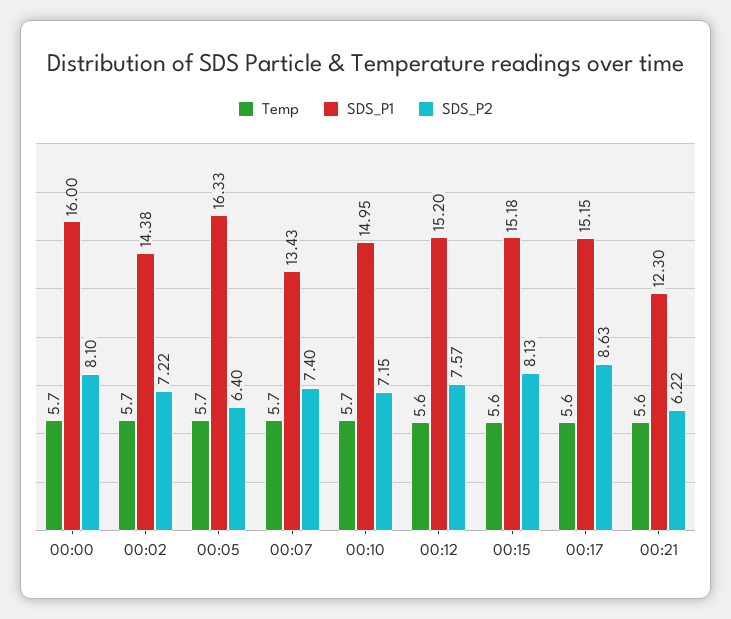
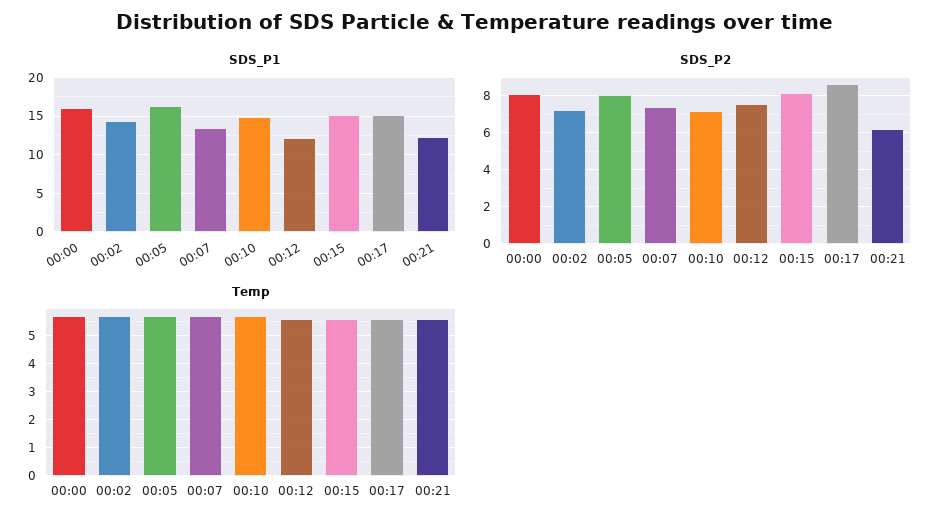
SDS_P2, 00:05: 6.4 -> 8
SDS_P1, 00:12: 15.2 -> 12

